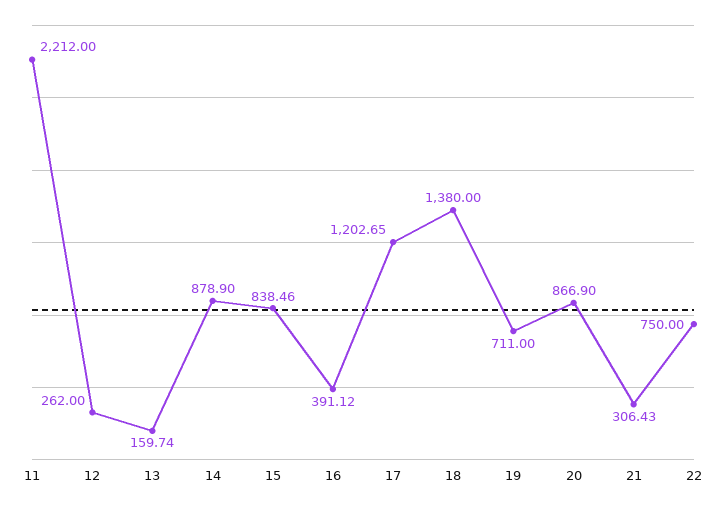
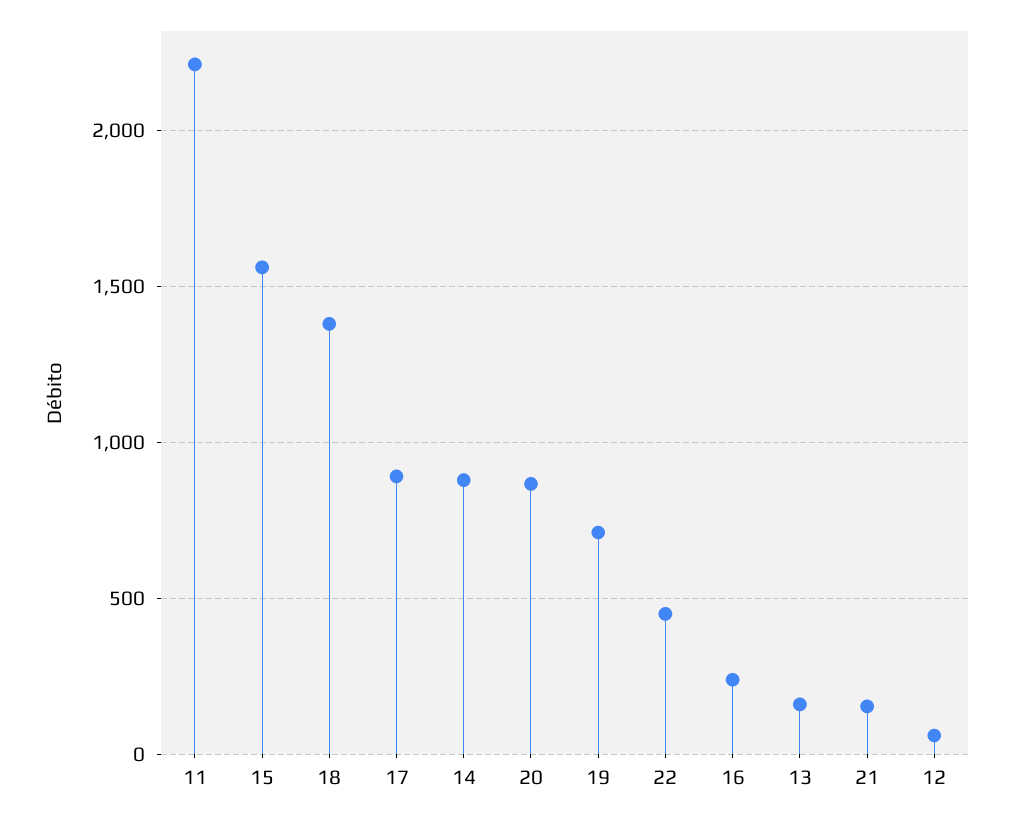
12: 262 -> 50
15: 838.46 -> 1550
16: 391.12 -> 250
17: 1202.65 -> 900
21: 306.43 -> 150
22: 750 -> 450

